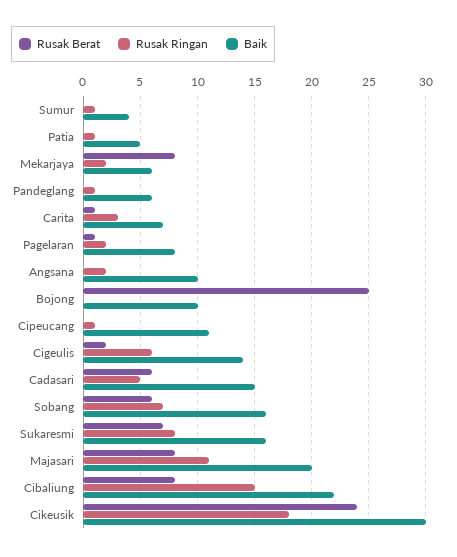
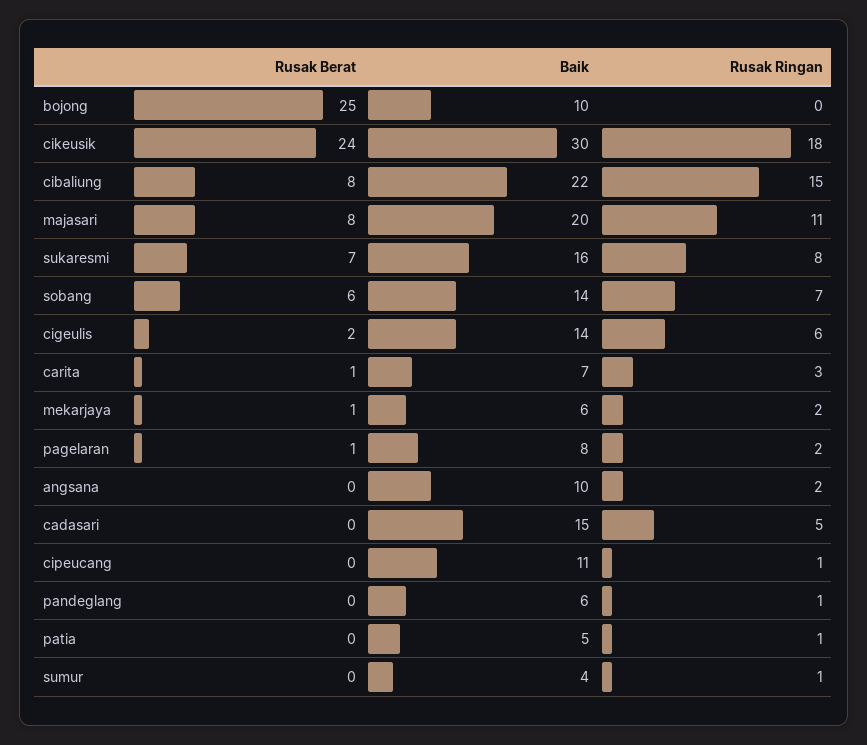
Rusak Berat, Mekarjaya: 8 -> 1
Rusak Berat, Cadasari: 6 -> 0
Baik, Sobang: 16 -> 14

